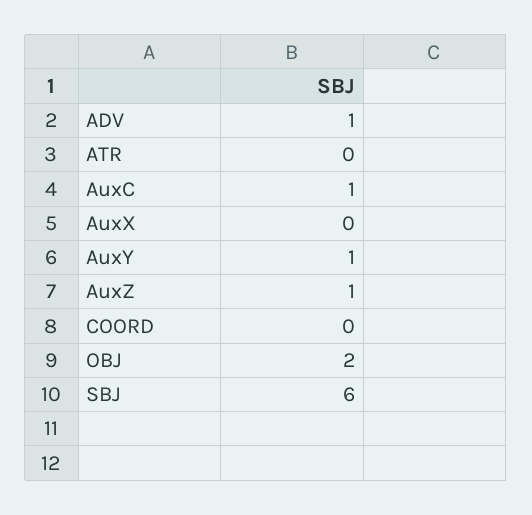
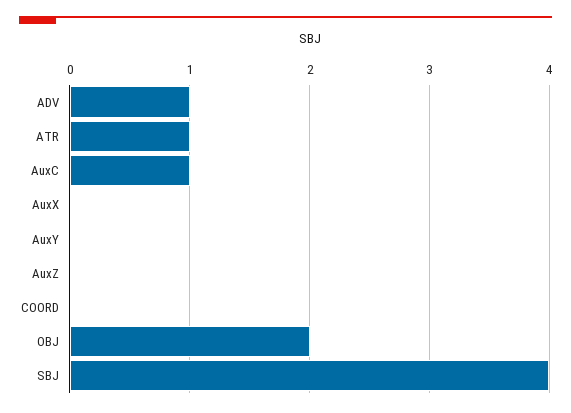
ATR: 0 -> 1
AuxY: 1 -> 0
AuxZ: 1 -> 0
SBJ: 6 -> 4

